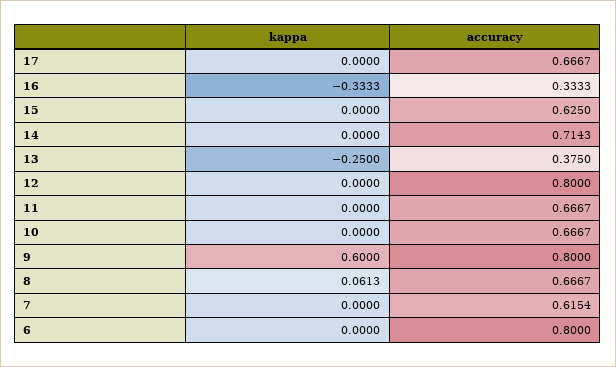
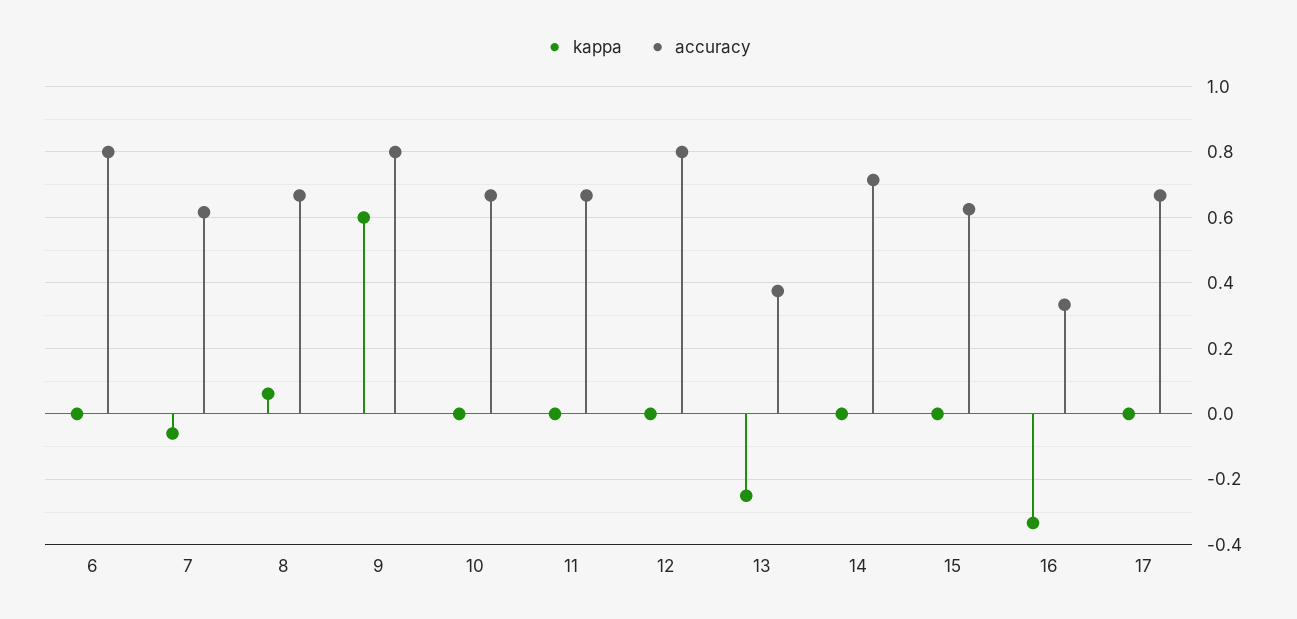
kappa, 7: 0 -> -0.06

